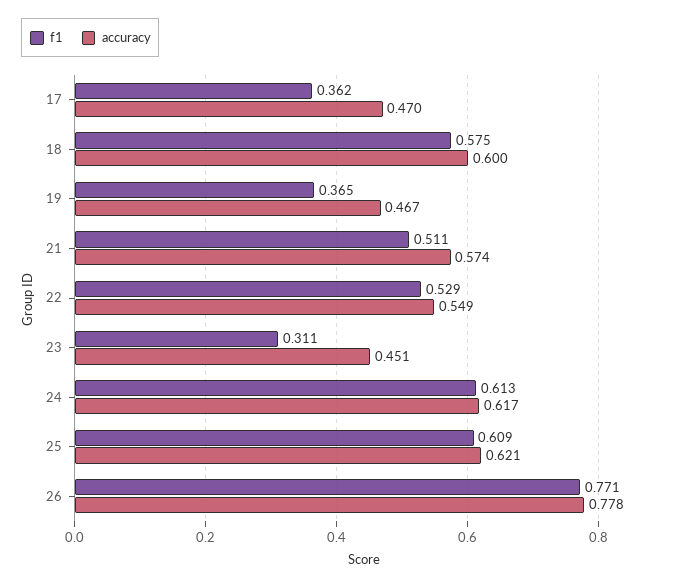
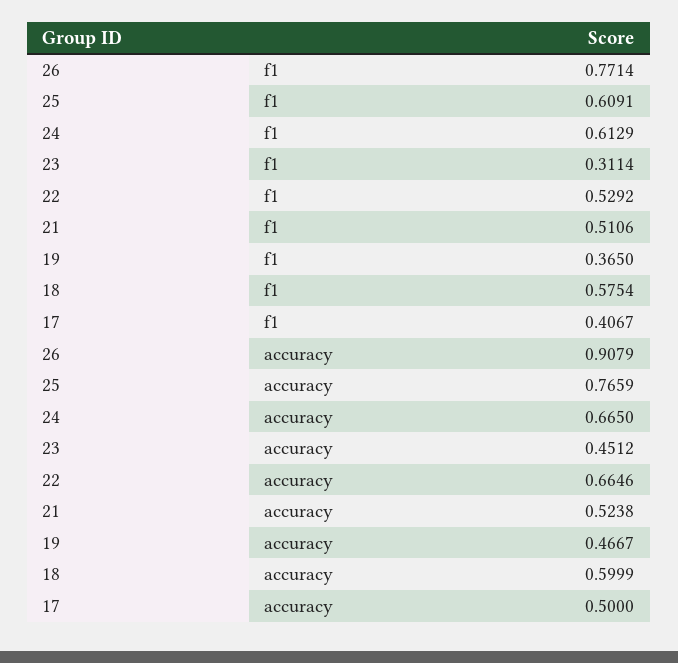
f1, 17: 0.362 -> 0.4067
accuracy, 17: 0.47 -> 0.5
accuracy, 21: 0.574 -> 0.5238
accuracy, 22: 0.549 -> 0.6646
accuracy, 24: 0.617 -> 0.665
accuracy, 25: 0.621 -> 0.7659
accuracy, 26: 0.778 -> 0.9079

